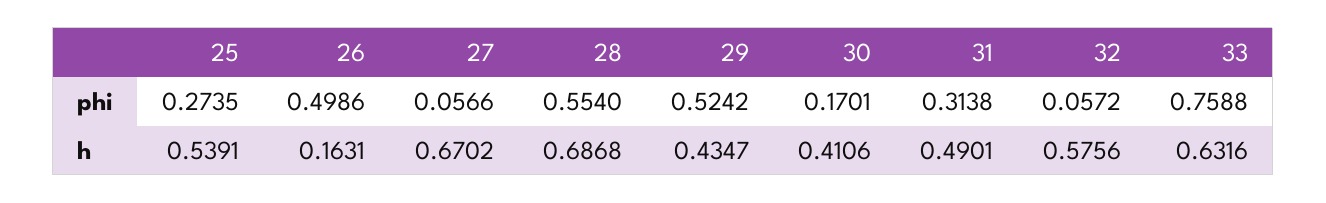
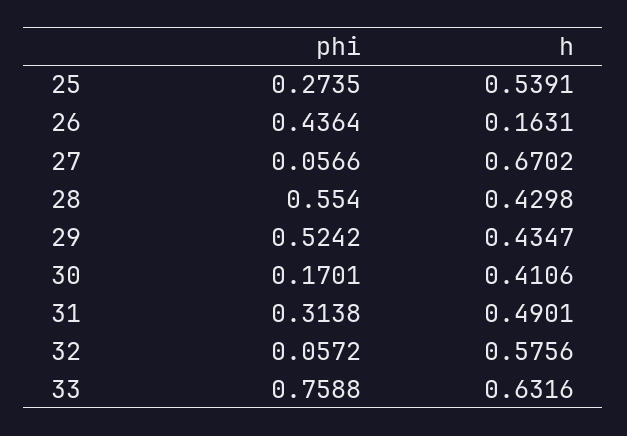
26, phi: 0.4986 -> 0.4364
28, h: 0.6868 -> 0.4298

